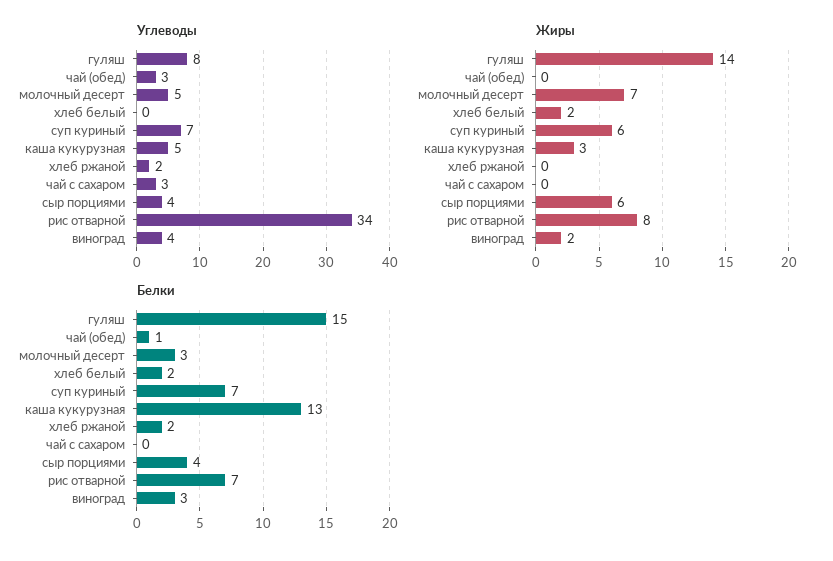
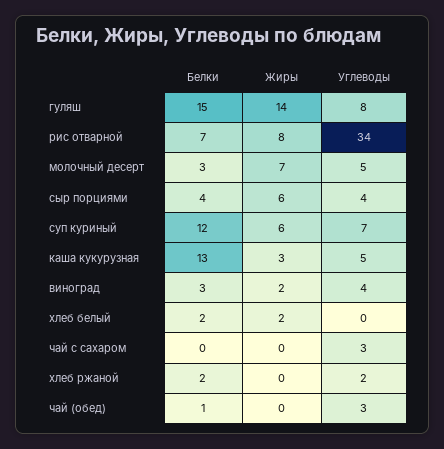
Белки, суп куриный: 7 -> 12

